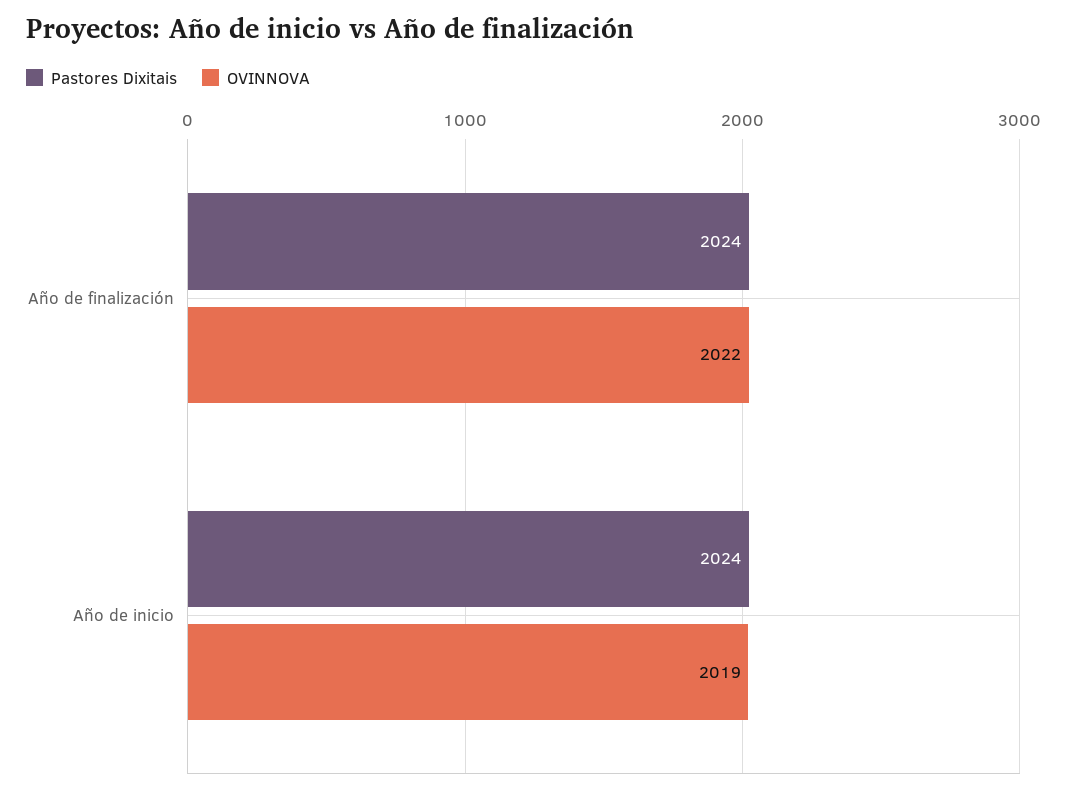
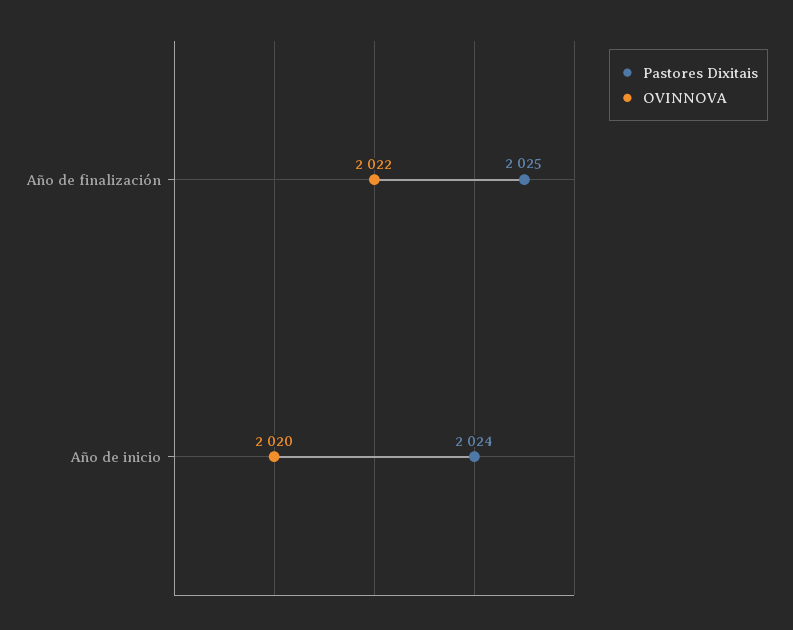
Pastores Dixitais, Año de finalización: 2024 -> 2025
OVINNOVA, Año de inicio: 2019 -> 2020

